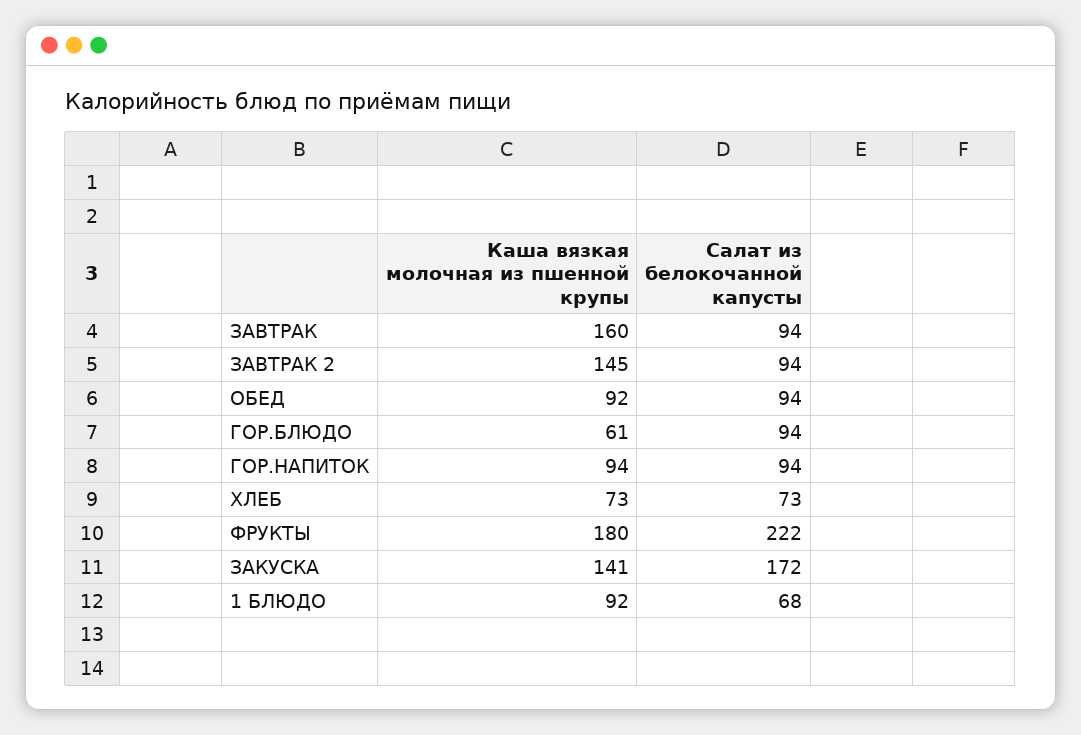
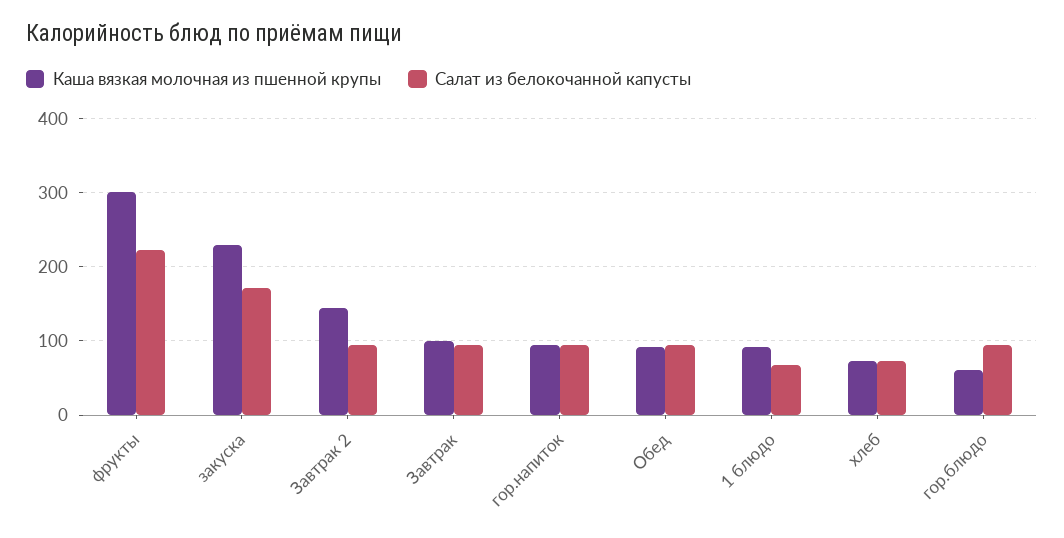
Каша вязкая молочная из пшенной крупы, ЗАВТРАК: 160 -> 100
Каша вязкая молочная из пшенной крупы, ФРУКТЫ: 180 -> 300
Каша вязкая молочная из пшенной крупы, ЗАКУСКА: 141 -> 230

